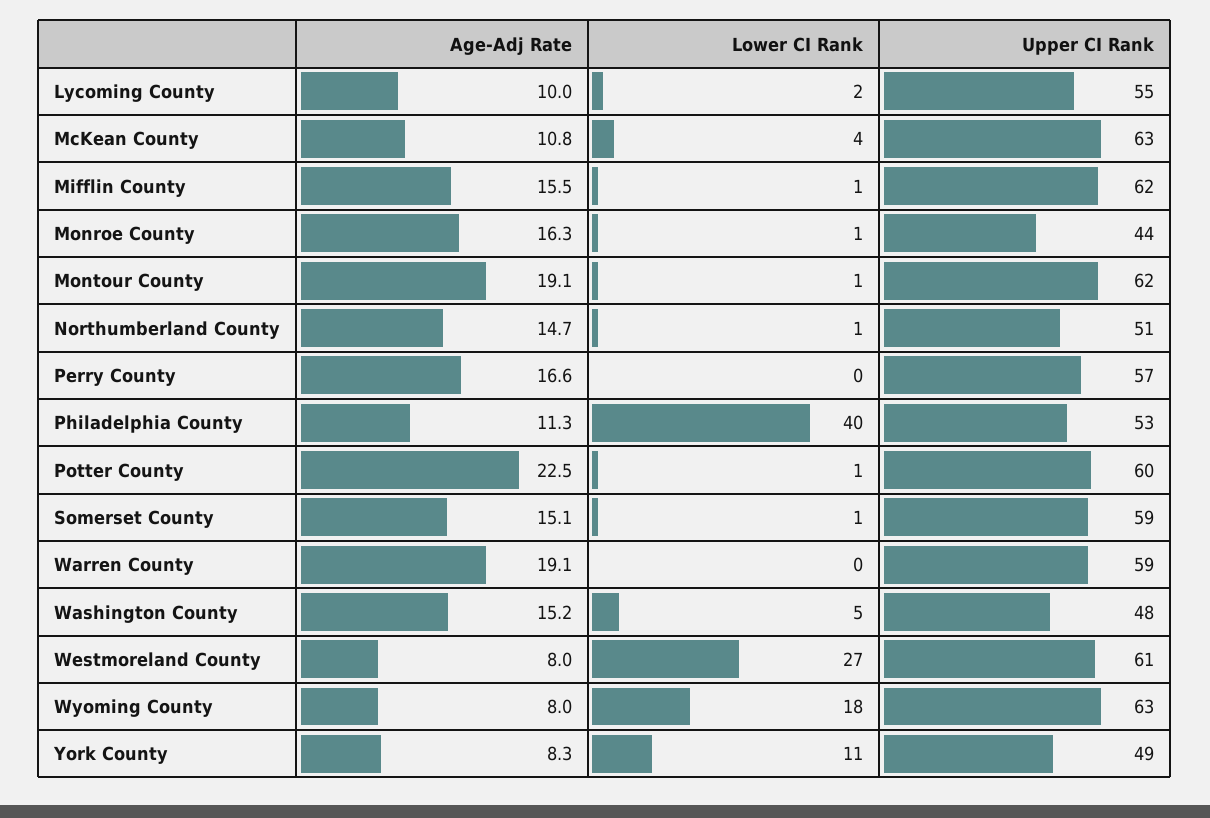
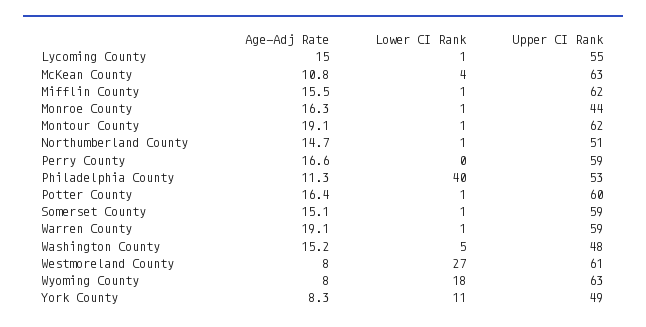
Age-Adj Rate, Lycoming County: 10 -> 15
Lower CI Rank, Lycoming County: 2 -> 1
Upper CI Rank, Perry County: 57 -> 59
Age-Adj Rate, Potter County: 22.5 -> 16.4
Lower CI Rank, Warren County: 0 -> 1

